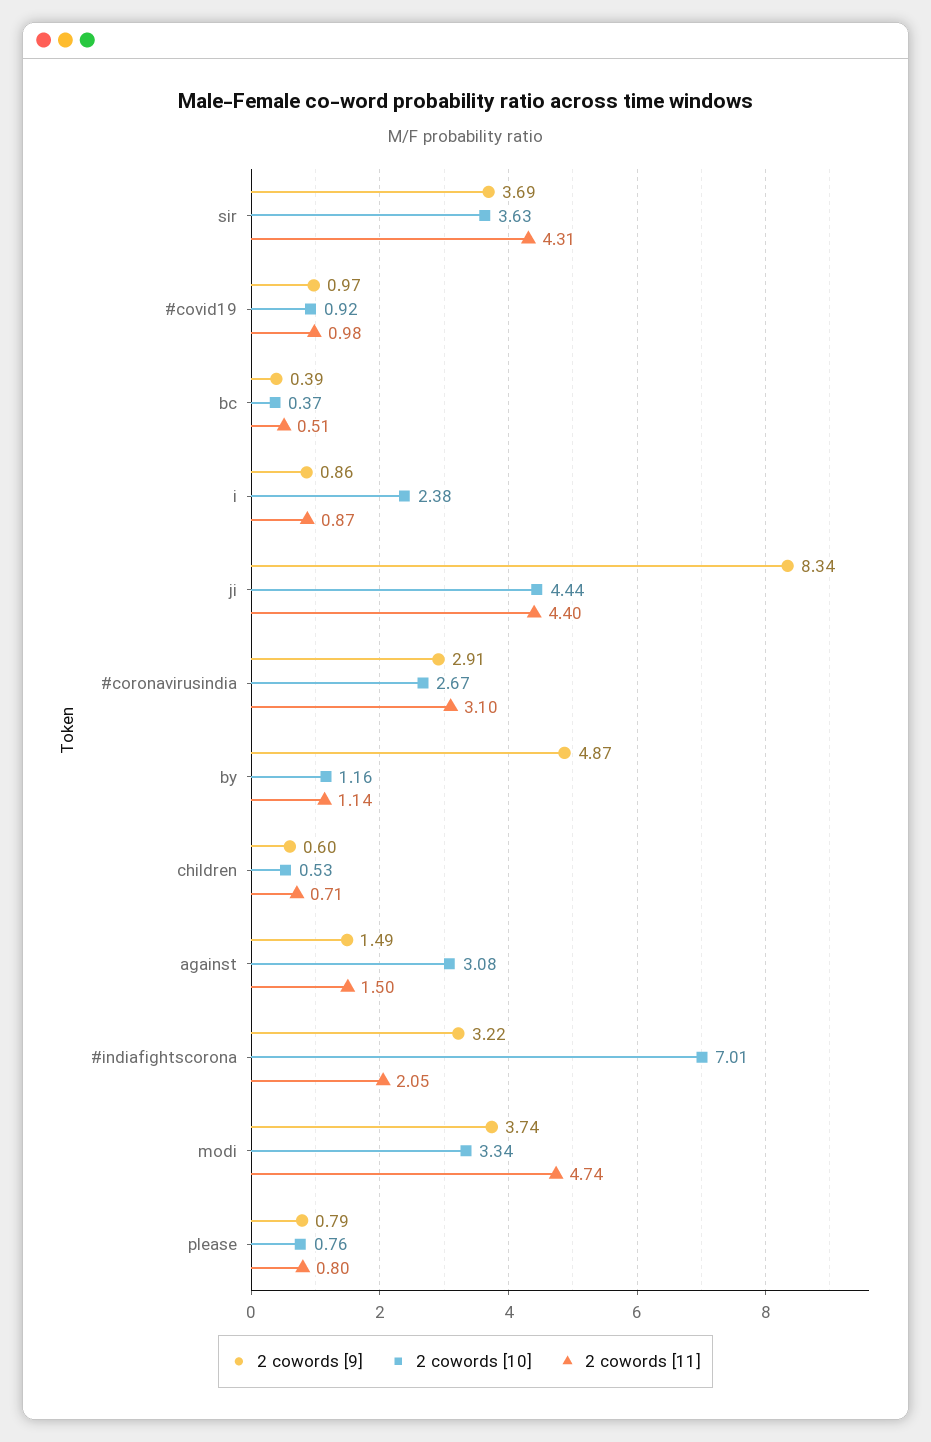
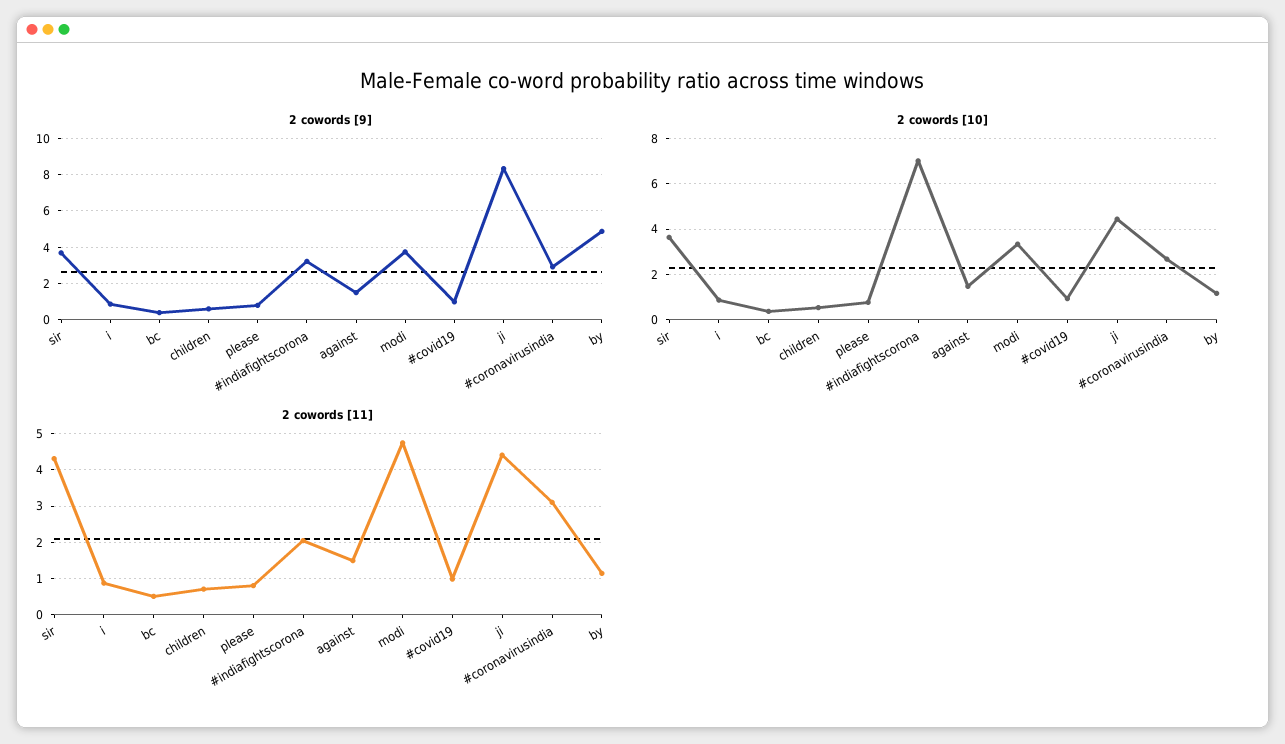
2 cowords [10], i: 2.38 -> 1
2 cowords [10], against: 3.08 -> 1.5

